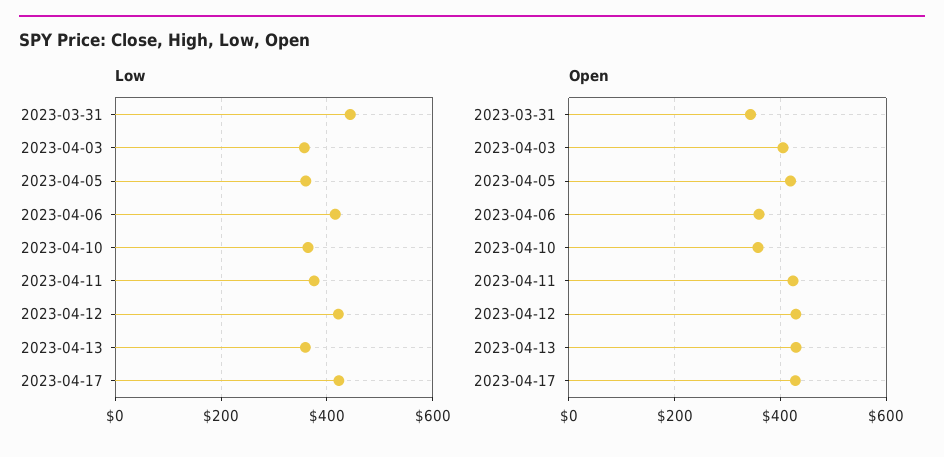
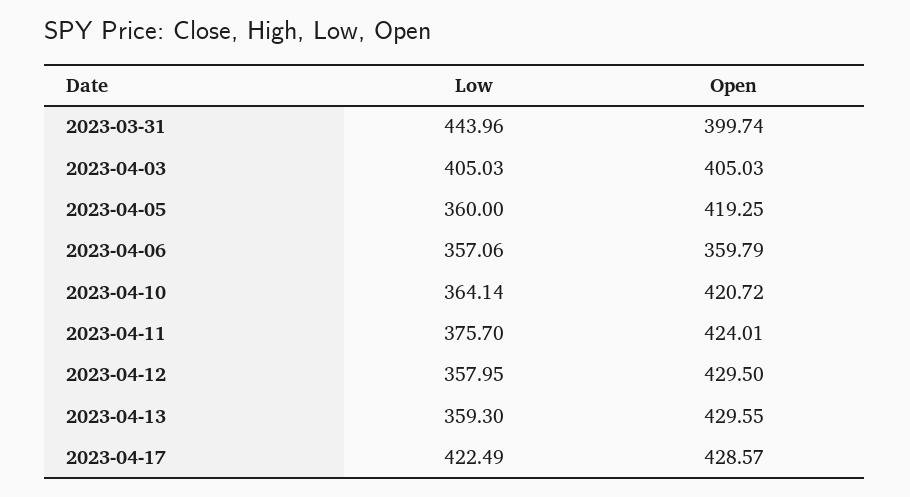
Low, 2023-04-03: 360 -> 405.03
Low, 2023-04-06: 420 -> 357.06
Low, 2023-04-12: 420 -> 357.95
Open, 2023-03-31: 340 -> 399.74
Open, 2023-04-10: 360 -> 420.72

